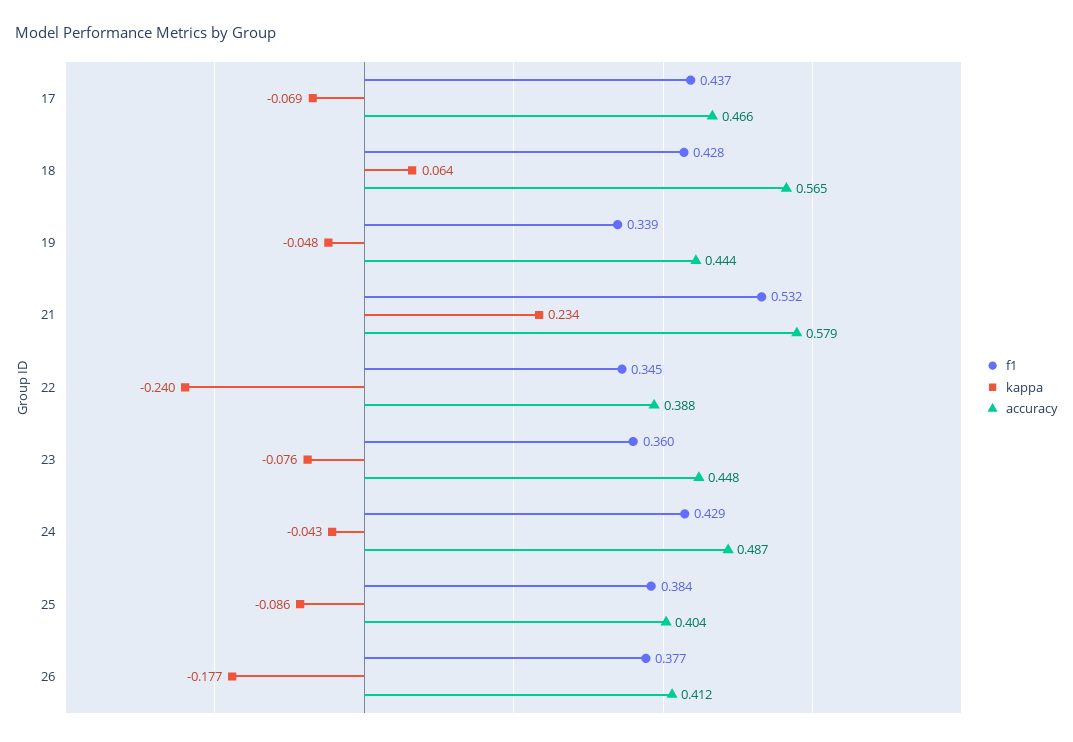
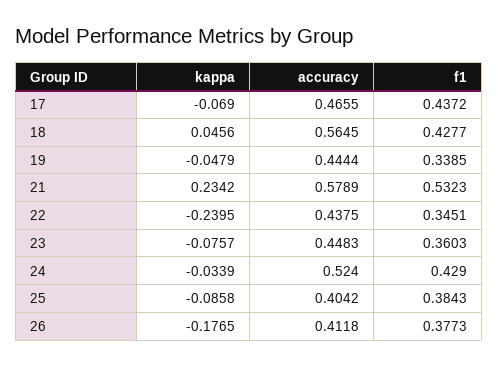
kappa, 18: 0.064 -> 0.0456
accuracy, 22: 0.388 -> 0.4375
kappa, 24: -0.043 -> -0.0339
accuracy, 24: 0.487 -> 0.524

